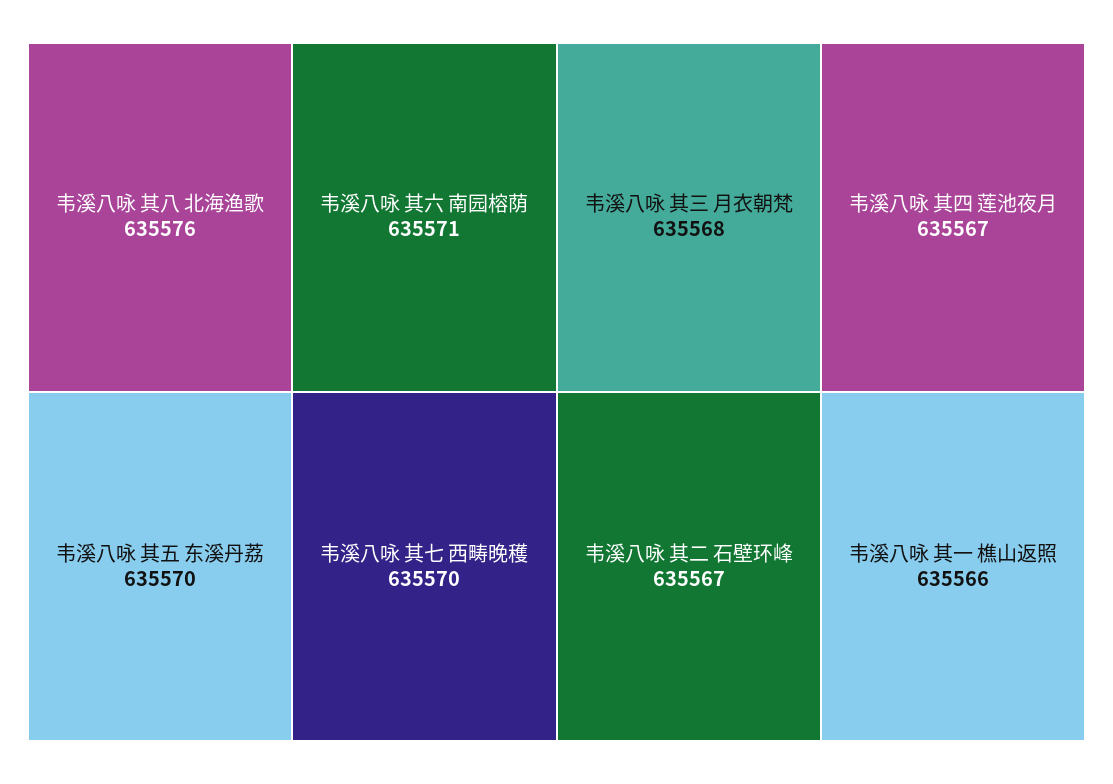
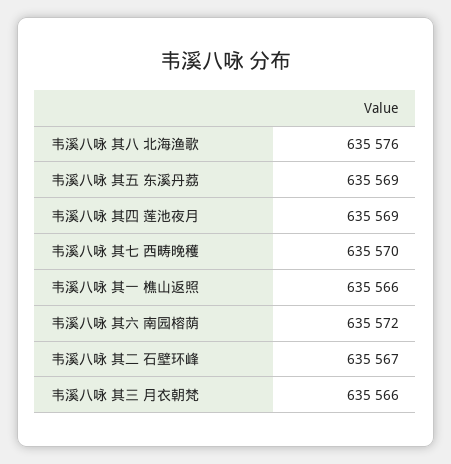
韦溪八咏 其六 南园榕荫: 635571 -> 635572
韦溪八咏 其五 东溪丹荔: 635570 -> 635569
韦溪八咏 其三 月衣朝梵: 635568 -> 635566
韦溪八咏 其四 莲池夜月: 635567 -> 635569

